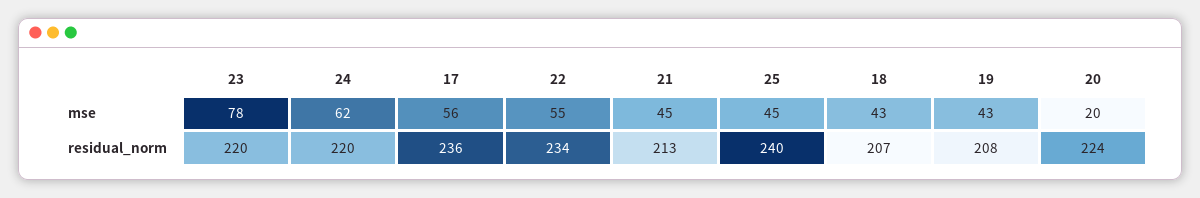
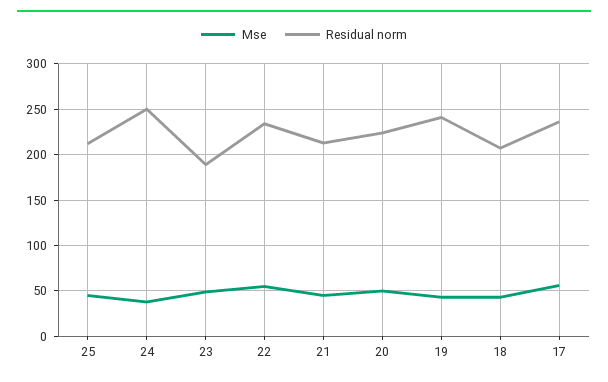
mse, 23: 78 -> 50
mse, 24: 62 -> 40
mse, 20: 20 -> 50
residual_norm, 23: 220 -> 190
residual_norm, 24: 220 -> 250
residual_norm, 25: 240 -> 210
residual_norm, 19: 208 -> 240

